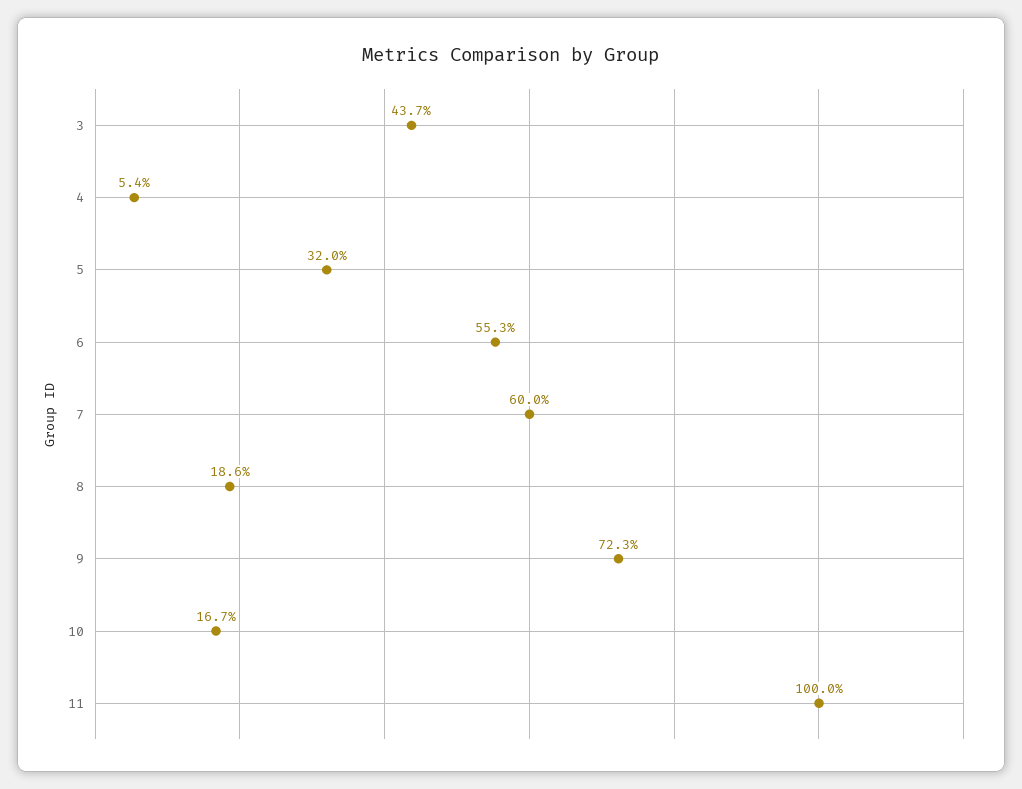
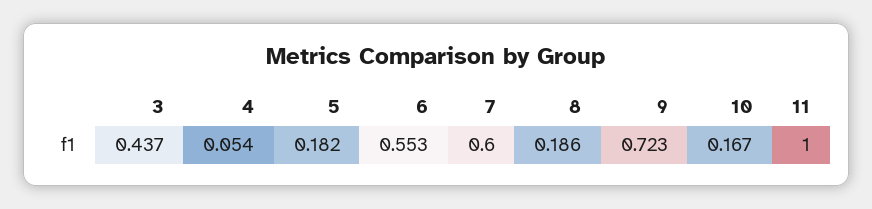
5: 0.32 -> 0.182

